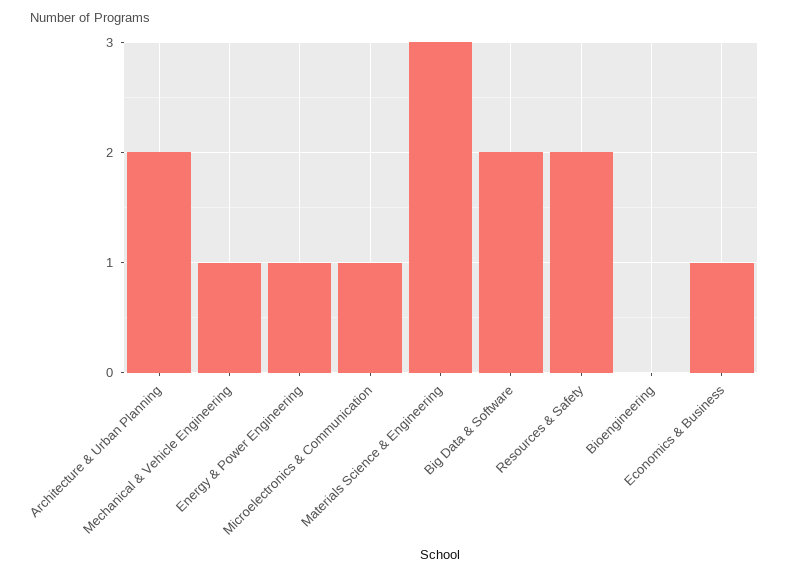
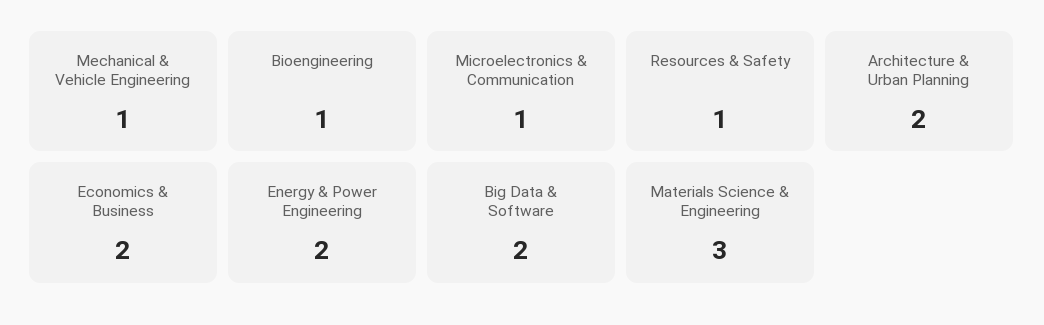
Energy & Power Engineering: 1 -> 2
Resources & Safety: 2 -> 1
Bioengineering: 0 -> 1
Economics & Business: 1 -> 2

